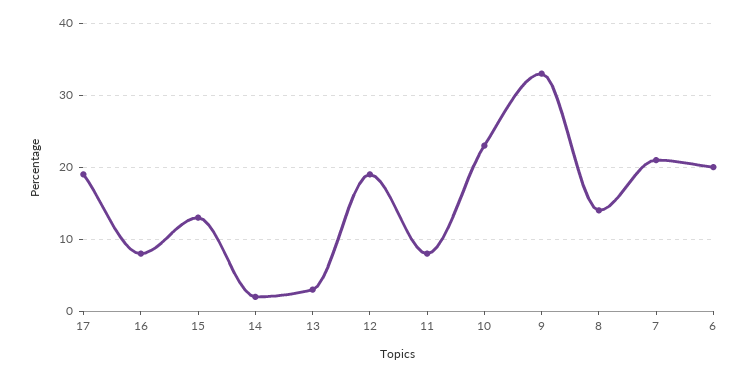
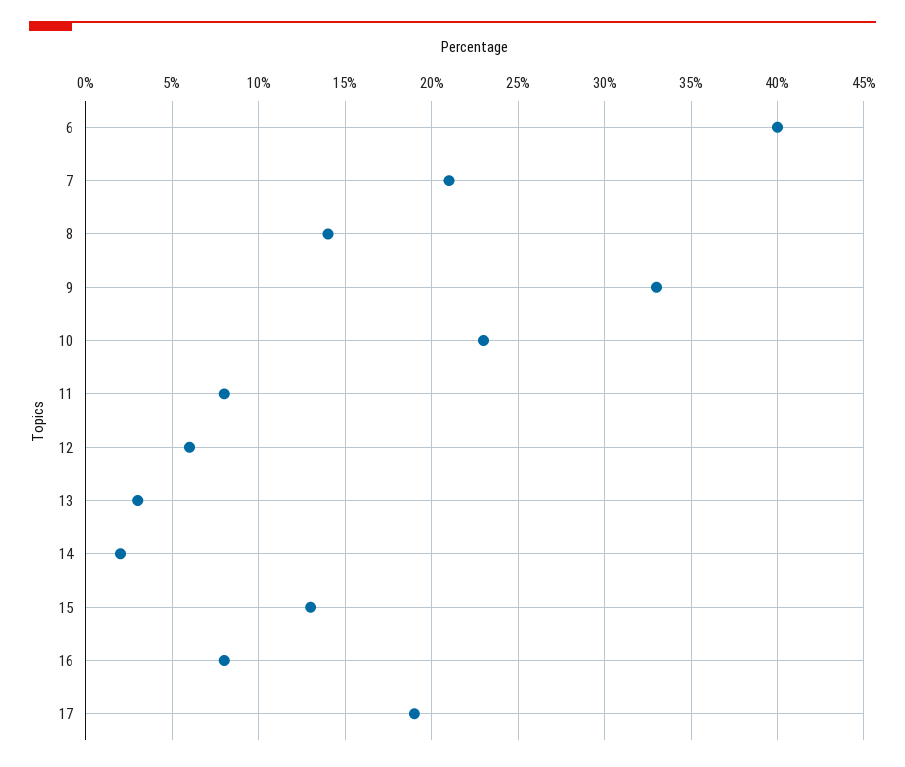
12: 19 -> 6
6: 20 -> 40

